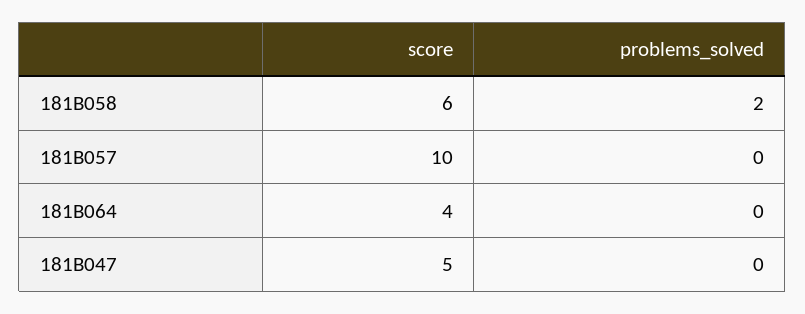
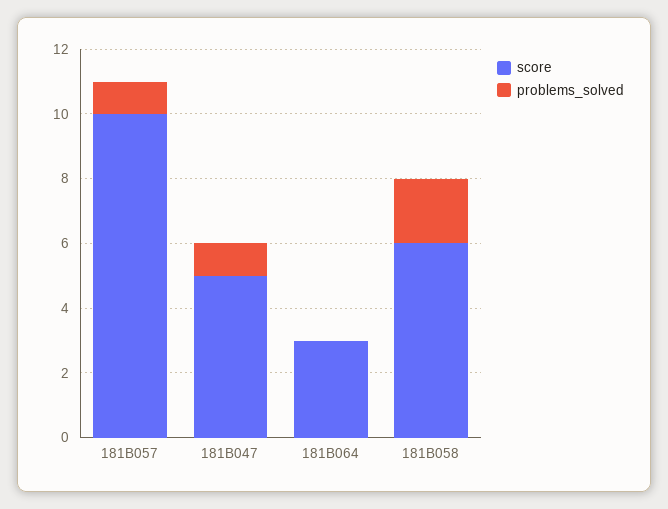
problems_solved, 181B057: 0 -> 1
score, 181B064: 4 -> 3
problems_solved, 181B047: 0 -> 1

